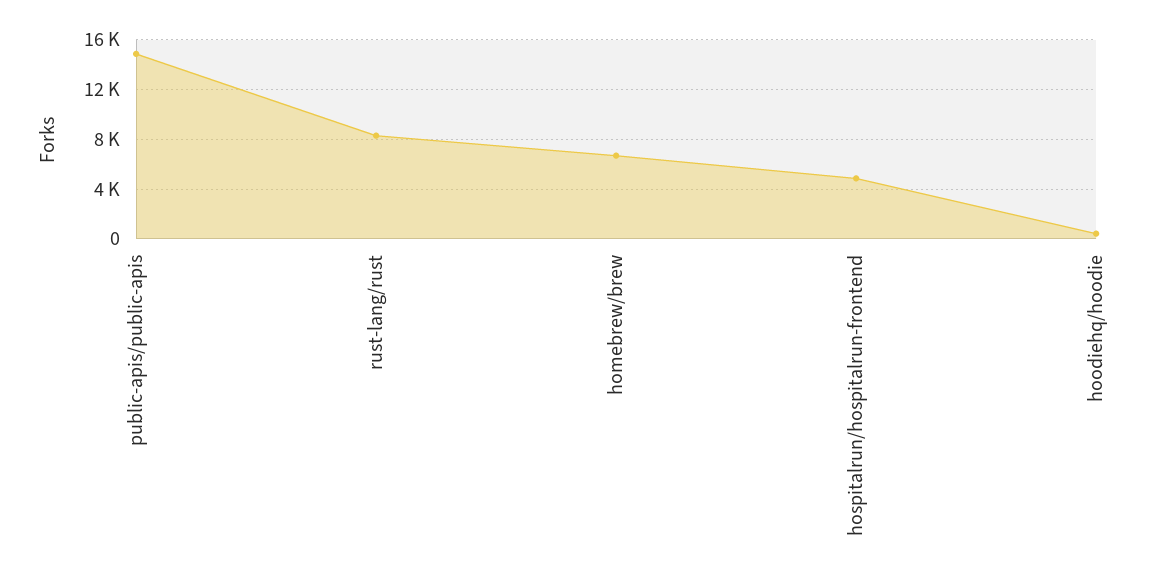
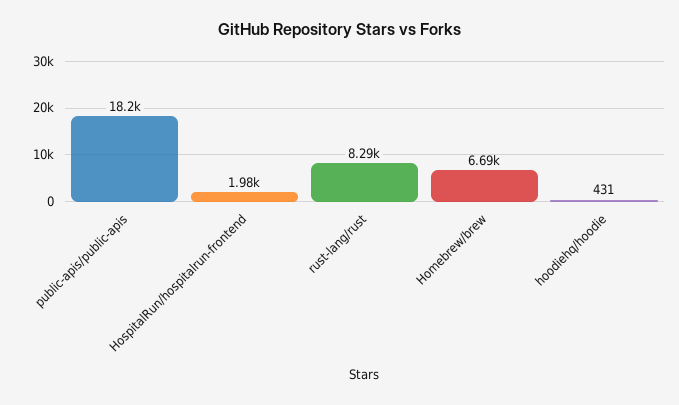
public-apis/public-apis: 15000 -> 18200
hospitalrun/hospitalrun-frontend: 5000 -> 1980

